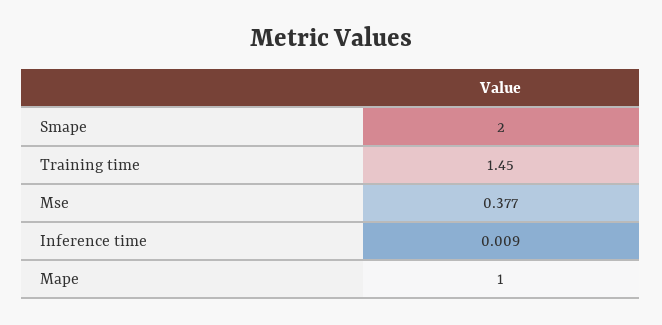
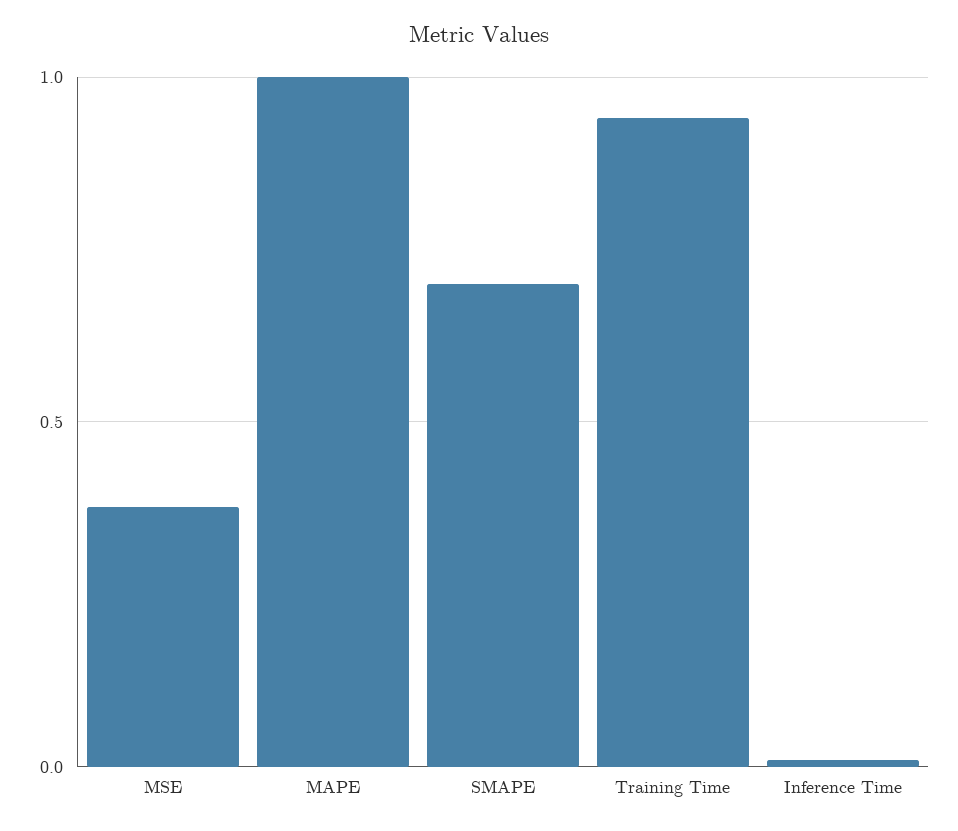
Smape: 2 -> 0.7
Training time: 1.45 -> 0.95

